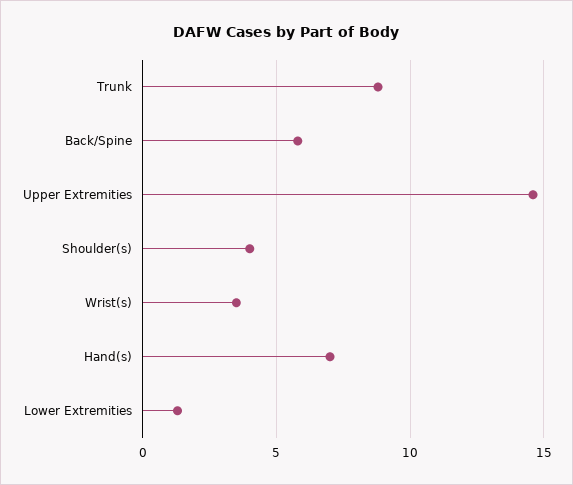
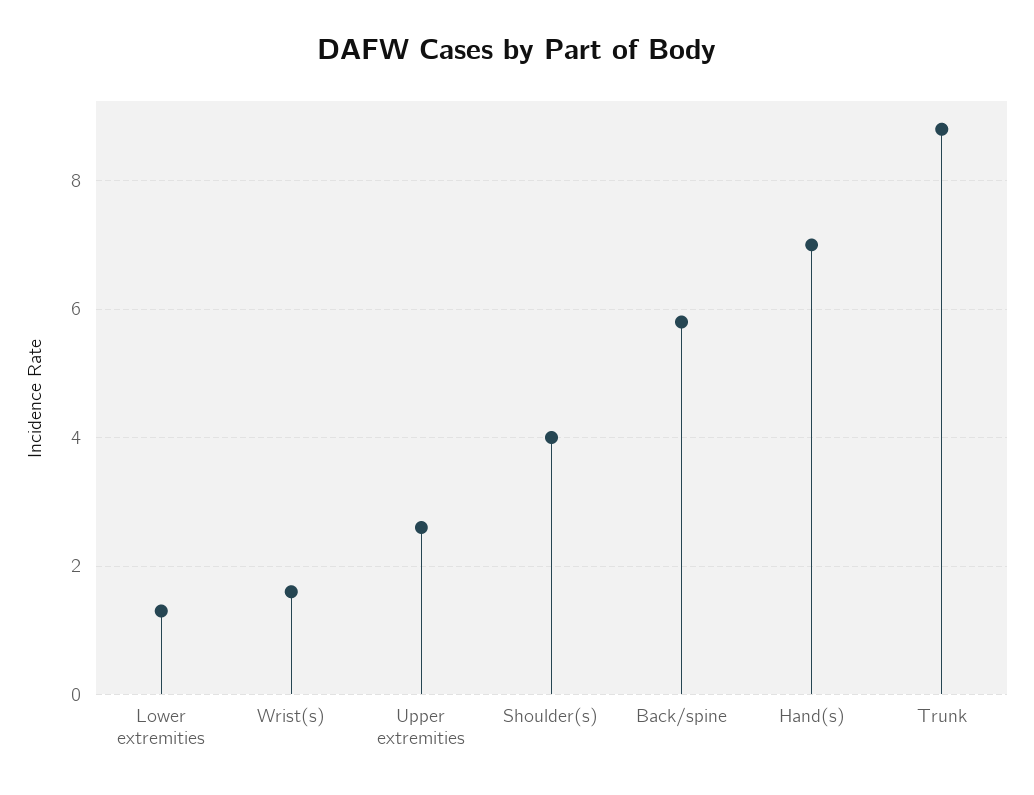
Upper Extremities: 14.5 -> 2.5
Wrist(s): 3.5 -> 1.5

